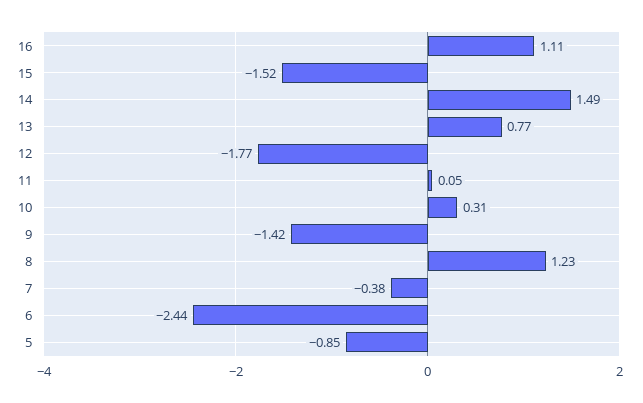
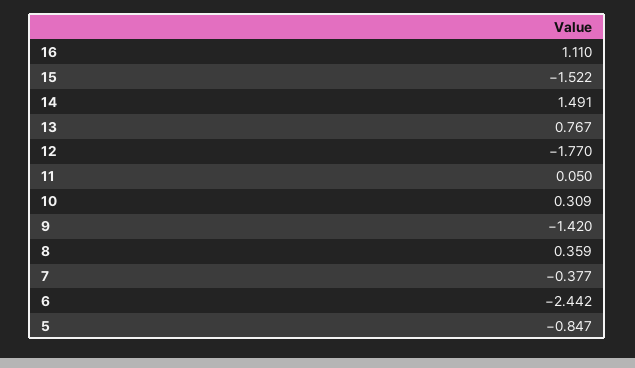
8: 1.23 -> 0.359

